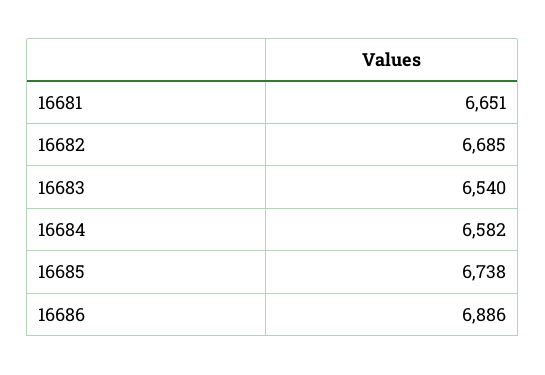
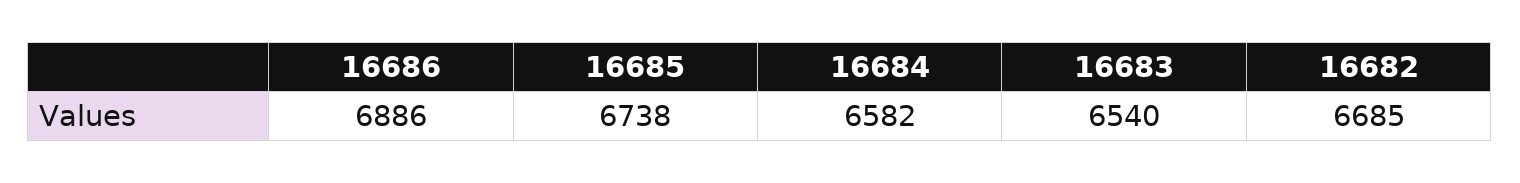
16681: 6651 -> none

